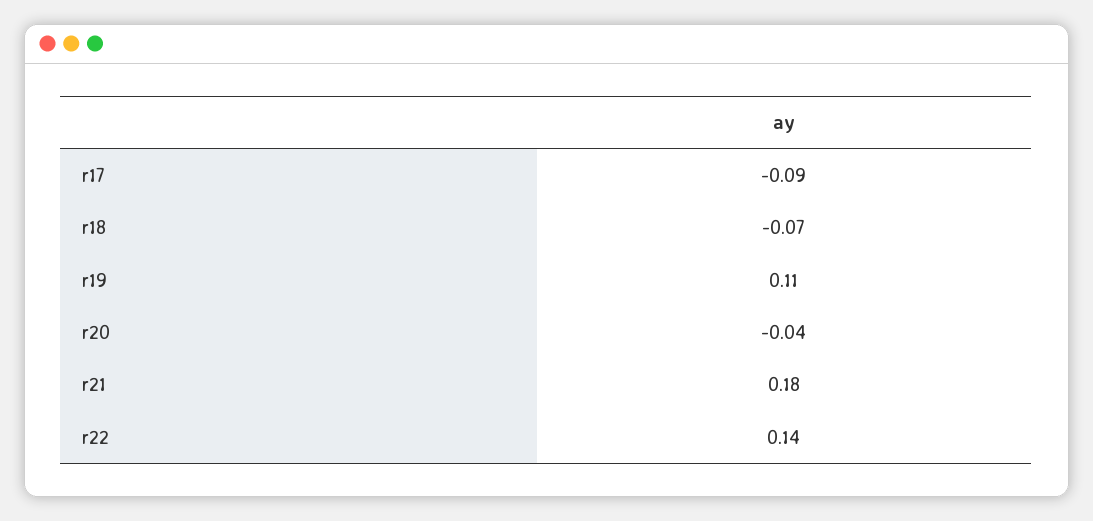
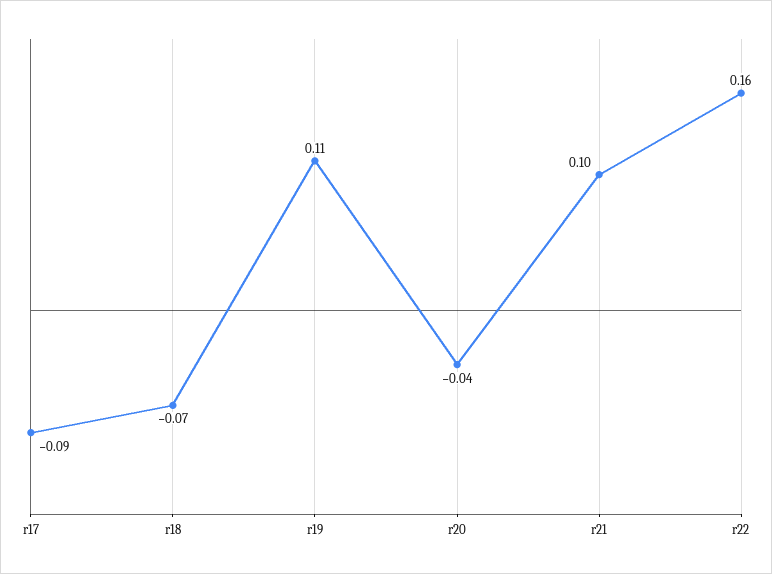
r21: 0.18 -> 0.1
r22: 0.14 -> 0.16

